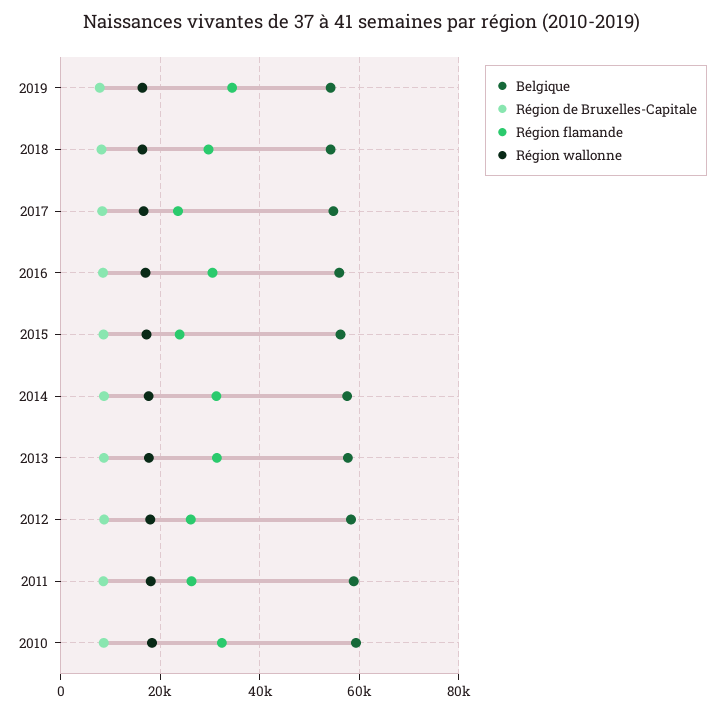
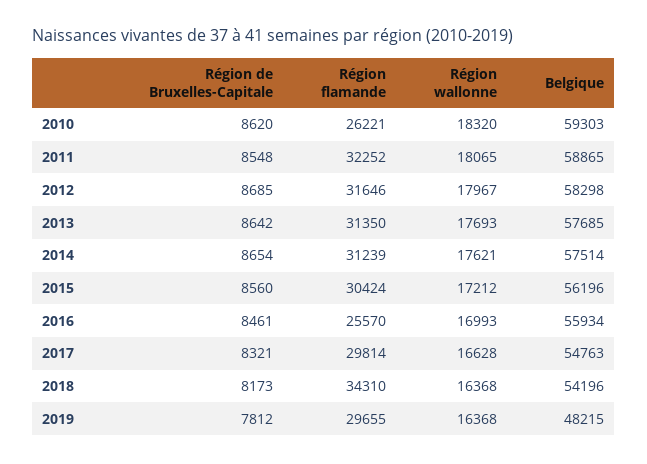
Belgique, 2019: 54000 -> 48215
Région flamande, 2019: 34000 -> 29655
Région flamande, 2018: 30000 -> 34310
Région flamande, 2017: 24000 -> 29814
Région flamande, 2016: 30000 -> 25570
Région flamande, 2015: 24000 -> 30424
Région flamande, 2012: 26000 -> 31646
Région flamande, 2011: 26000 -> 32252
Région flamande, 2010: 32000 -> 26221

